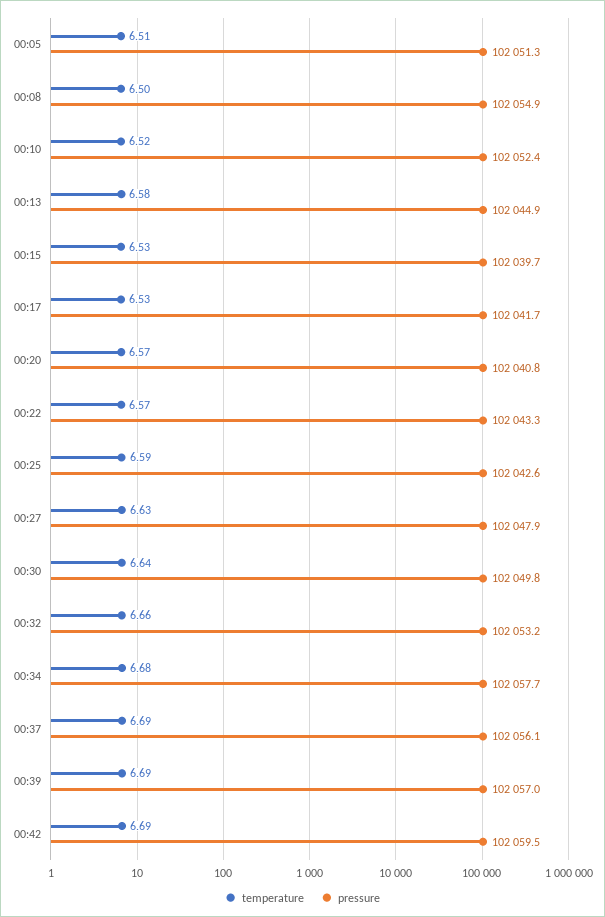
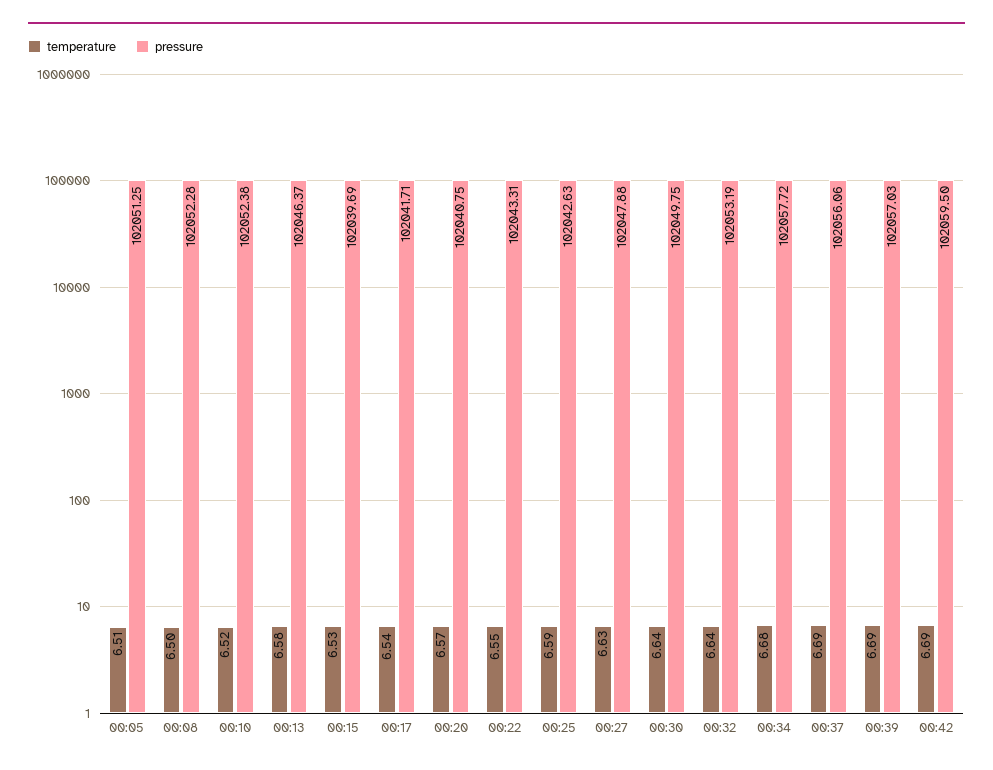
pressure, 00:08: 102054.9 -> 102052.28
pressure, 00:13: 102044.9 -> 102046.37
temperature, 00:17: 6.53 -> 6.54
temperature, 00:22: 6.57 -> 6.55
temperature, 00:32: 6.66 -> 6.64

